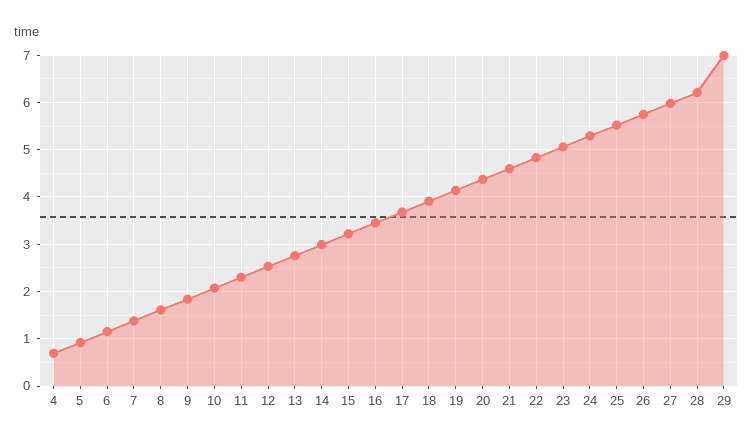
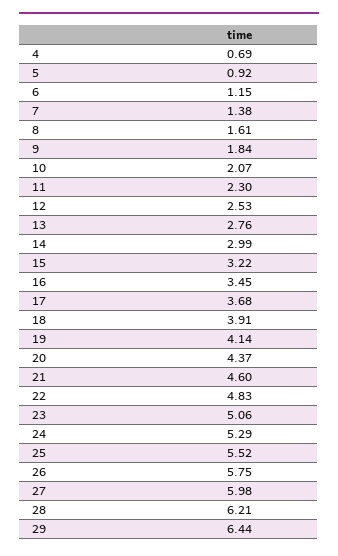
29: 7 -> 6.44

